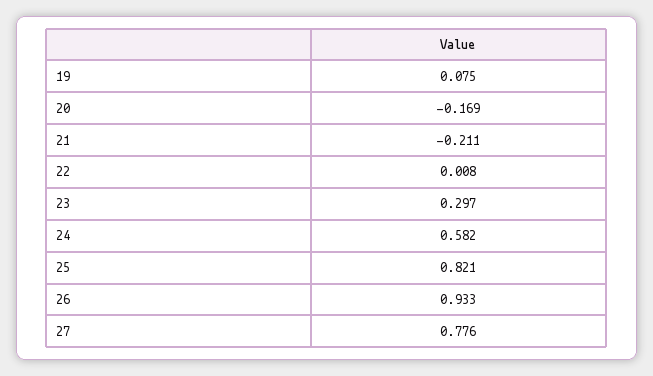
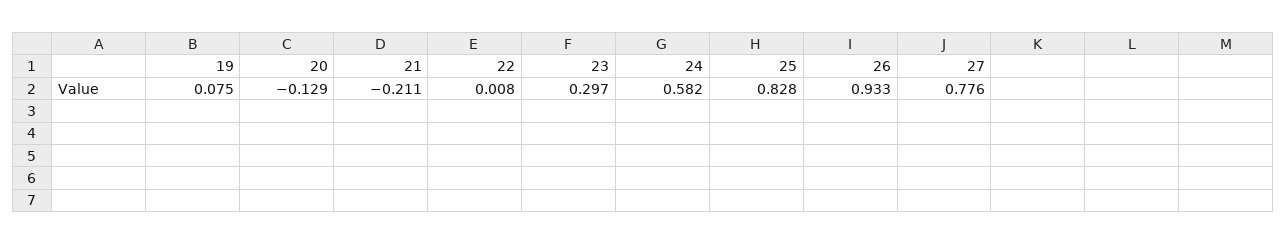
20: -0.169 -> -0.129
25: 0.821 -> 0.828

